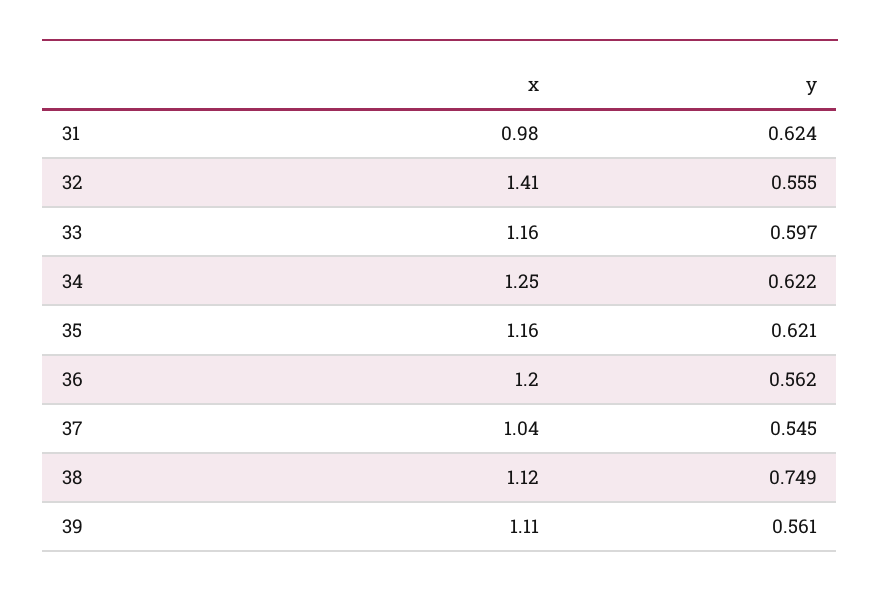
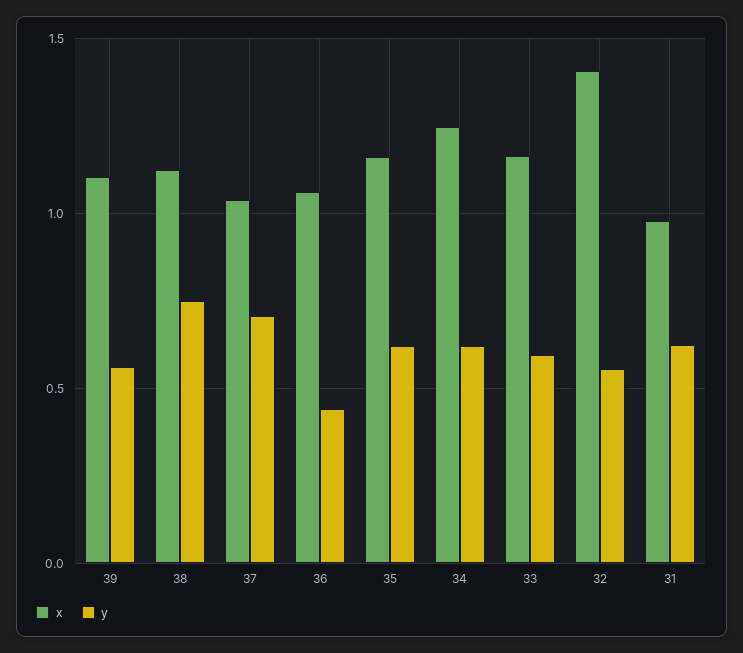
x, 36: 1.2 -> 1.05
y, 36: 0.562 -> 0.45
y, 37: 0.545 -> 0.7

